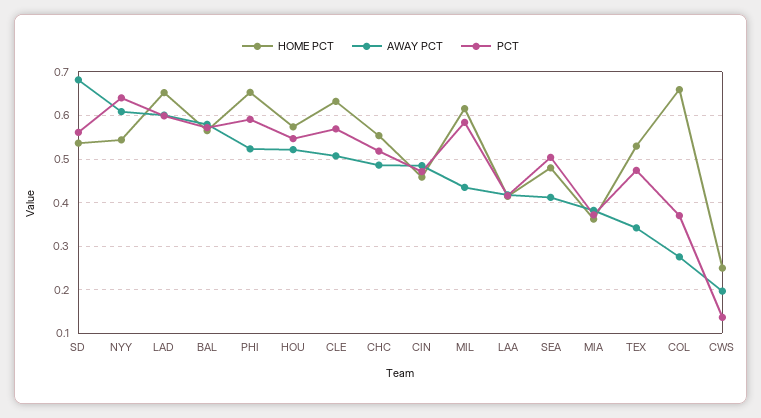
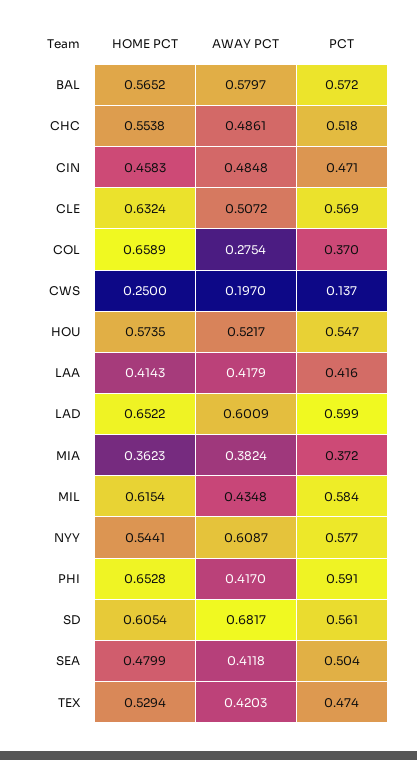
HOME PCT, SD: 0.54 -> 0.6054
PCT, NYY: 0.64 -> 0.577
AWAY PCT, PHI: 0.52 -> 0.417
AWAY PCT, TEX: 0.34 -> 0.4203

